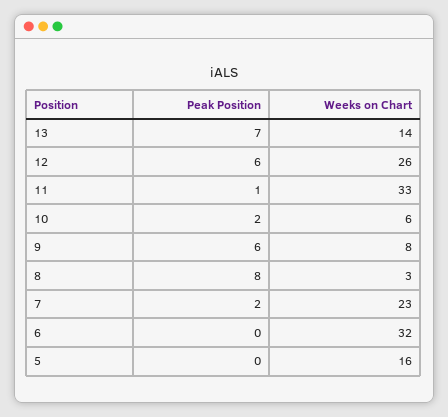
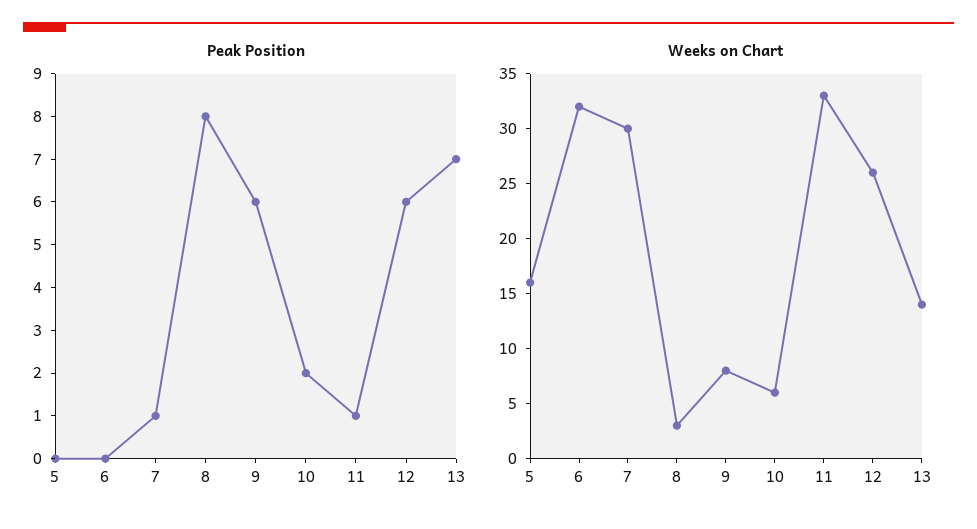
Peak Position, 7: 2 -> 1
Weeks on Chart, 7: 23 -> 30

